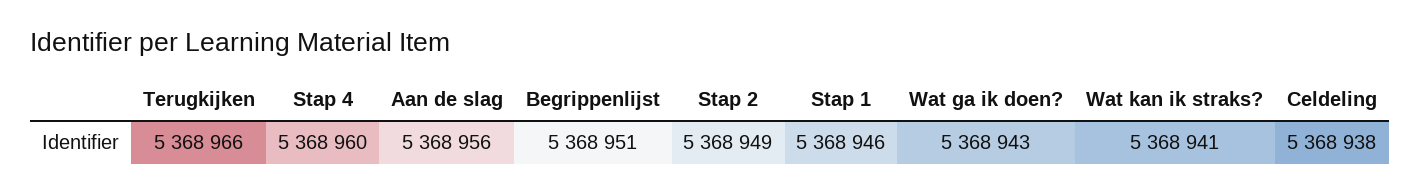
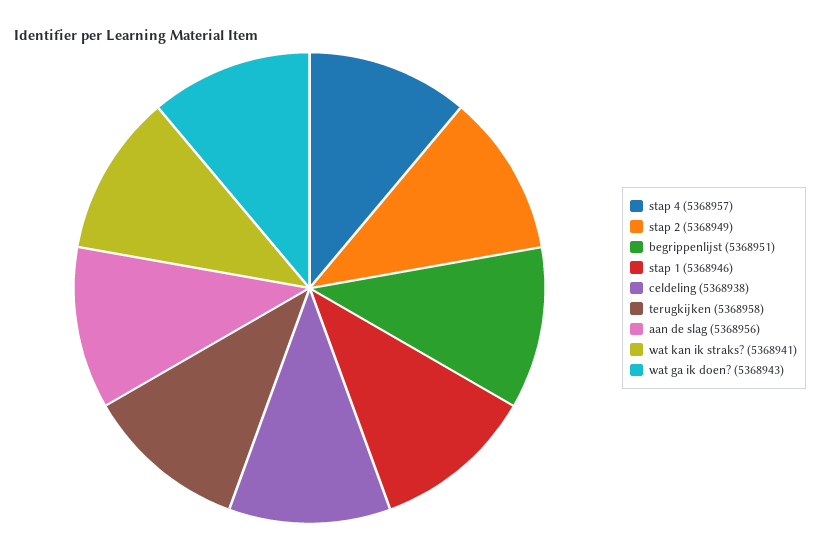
Terugkijken: 5368966 -> 5368958
Stap 4: 5368960 -> 5368957

